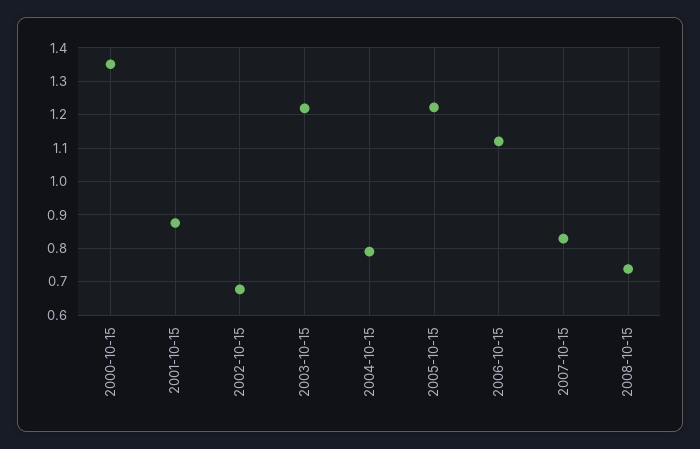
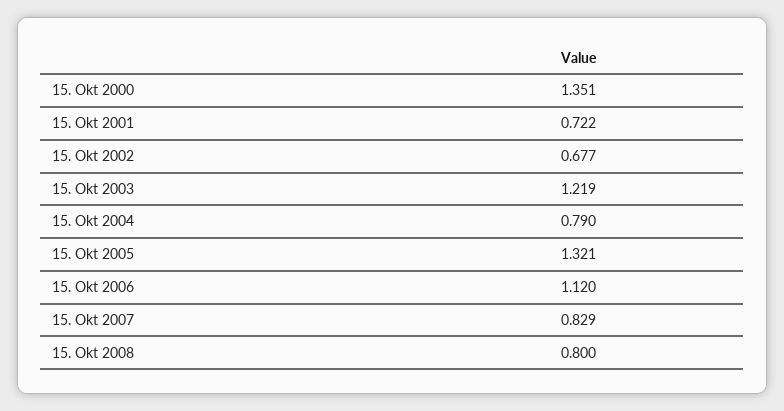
2001-10-15: 0.88 -> 0.722
2005-10-15: 1.22 -> 1.321
2008-10-15: 0.74 -> 0.8

